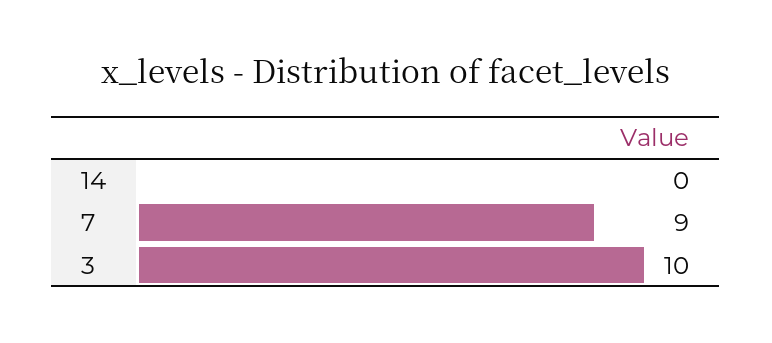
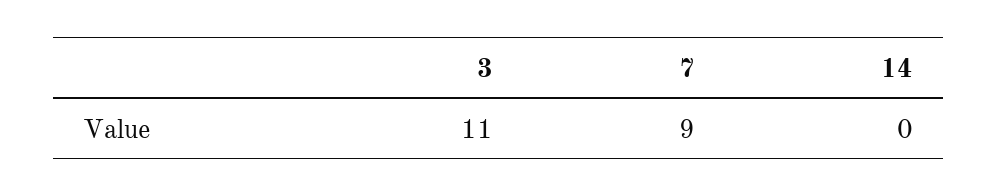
3: 10 -> 11

